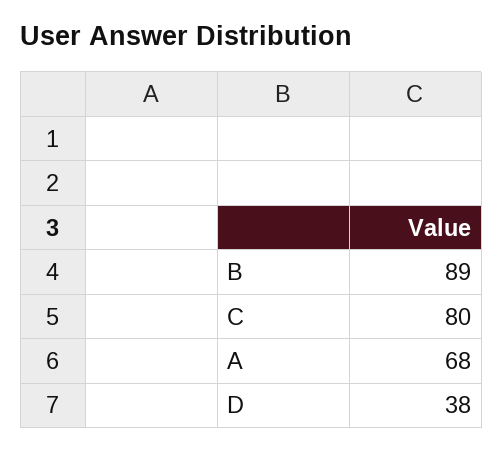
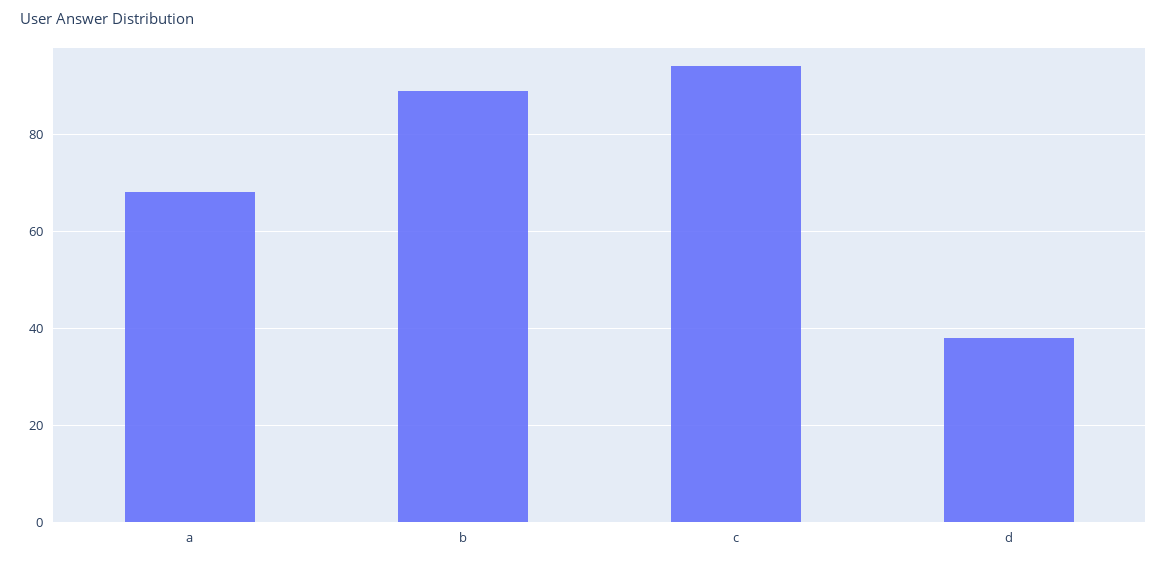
C: 80 -> 95

